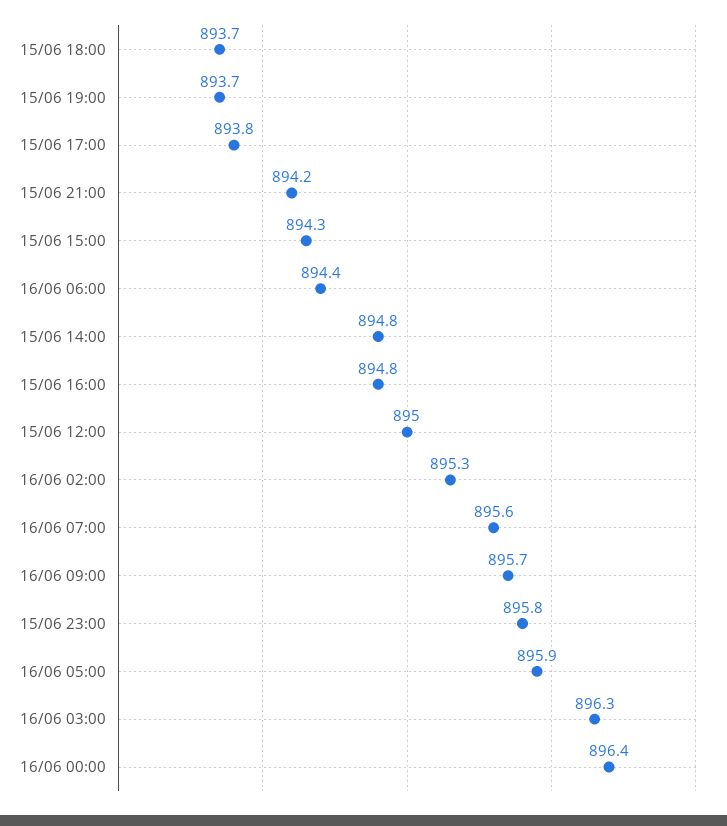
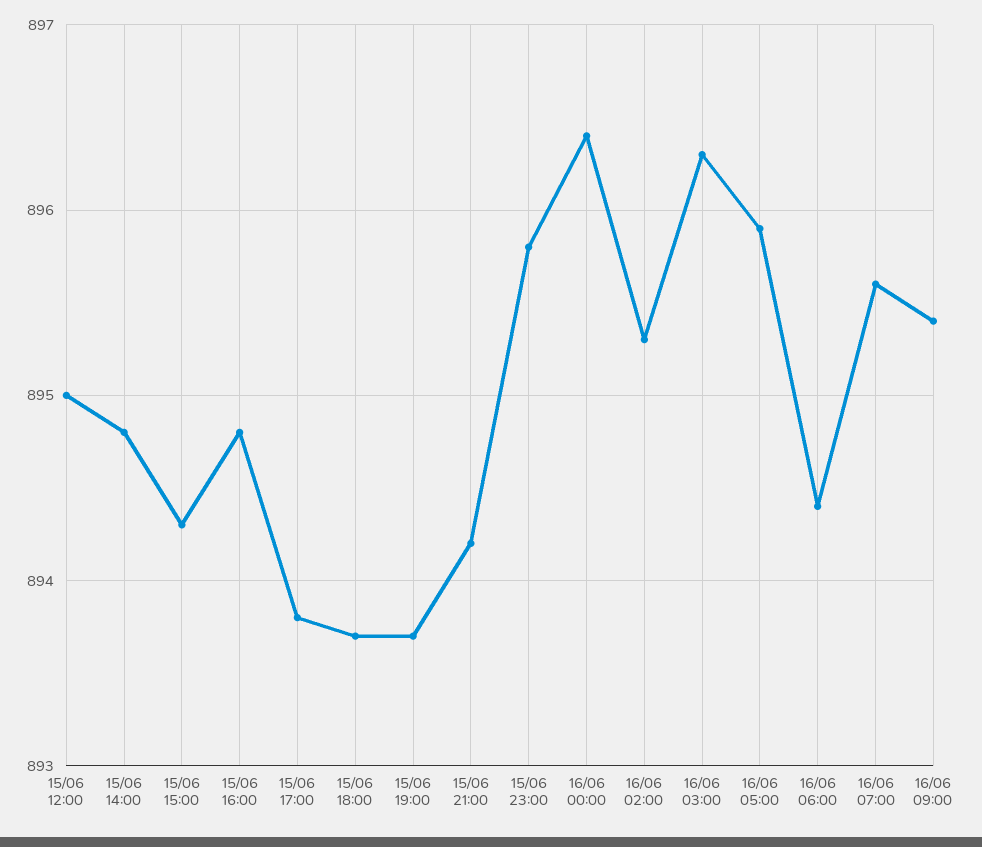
16/06 09:00: 895.7 -> 895.4

